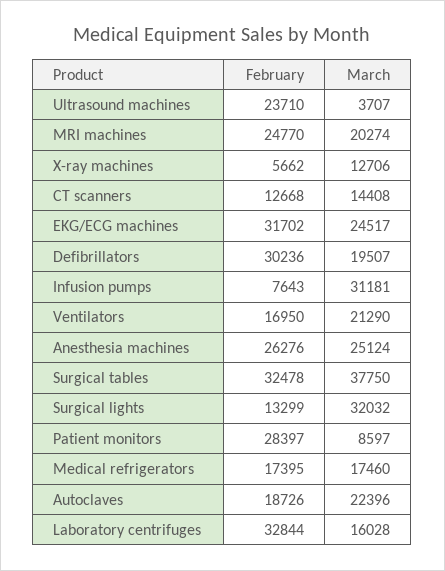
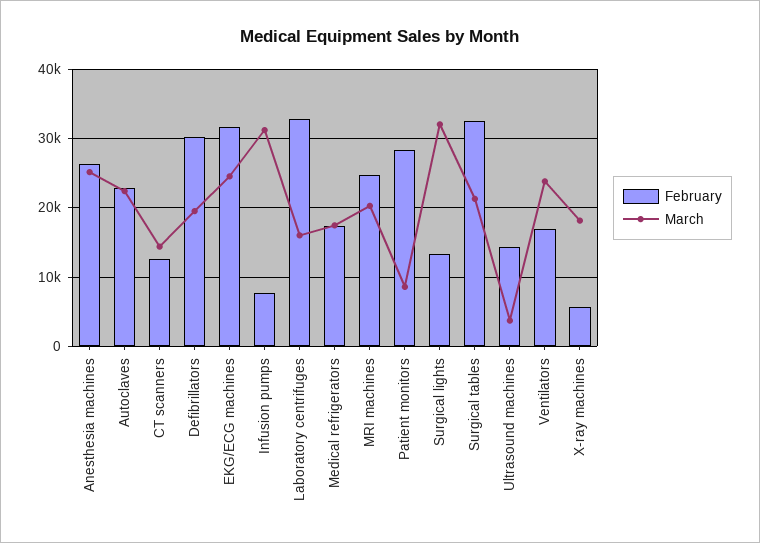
February, Ultrasound machines: 23710 -> 14000
March, X-ray machines: 12706 -> 18000
March, Ventilators: 21290 -> 24000
March, Surgical tables: 37750 -> 21000
February, Autoclaves: 18726 -> 23000

